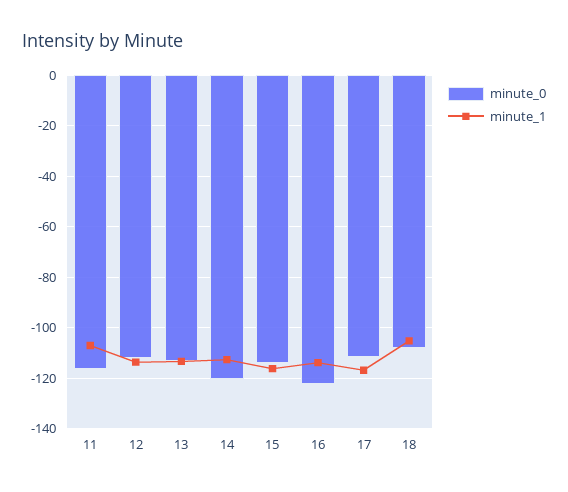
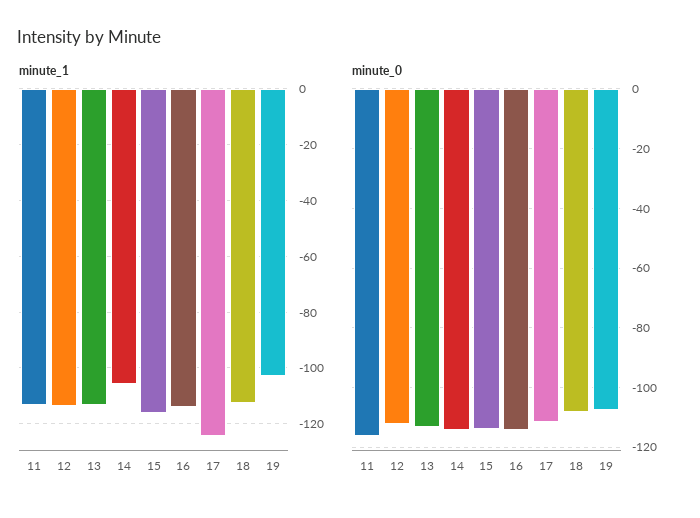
minute_1, 11: -107.5 -> -112.5
minute_0, 14: -120 -> -115
minute_1, 14: -112.5 -> -105
minute_0, 16: -122.5 -> -115
minute_1, 17: -117.5 -> -125
minute_1, 18: -105 -> -112.5
minute_1, 19: none -> -102.5
minute_0, 19: none -> -107.5

